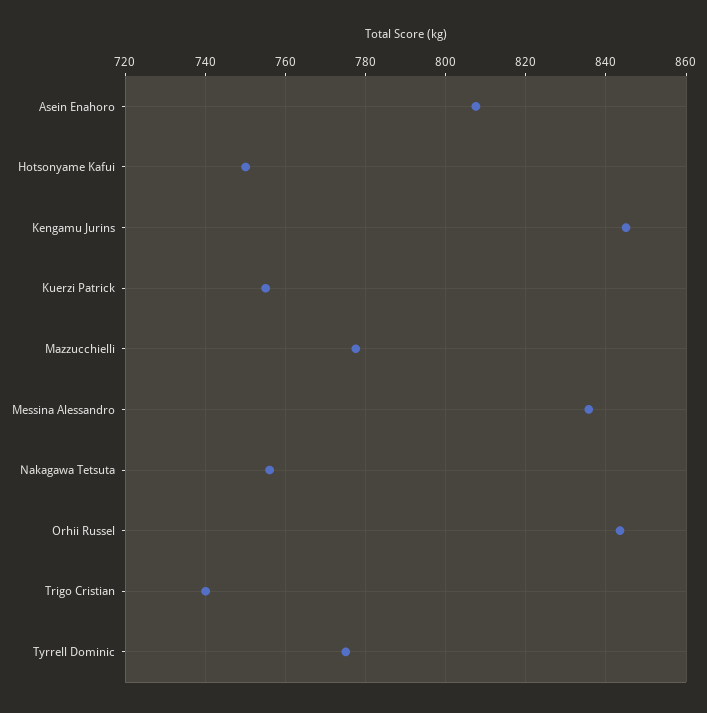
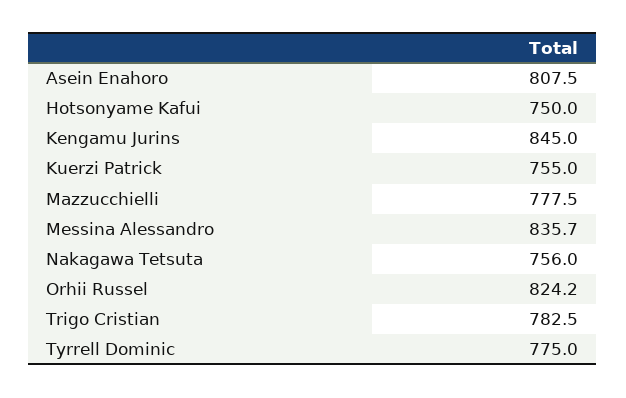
Orhii Russel: 844 -> 824.2
Trigo Cristian: 740 -> 782.5

